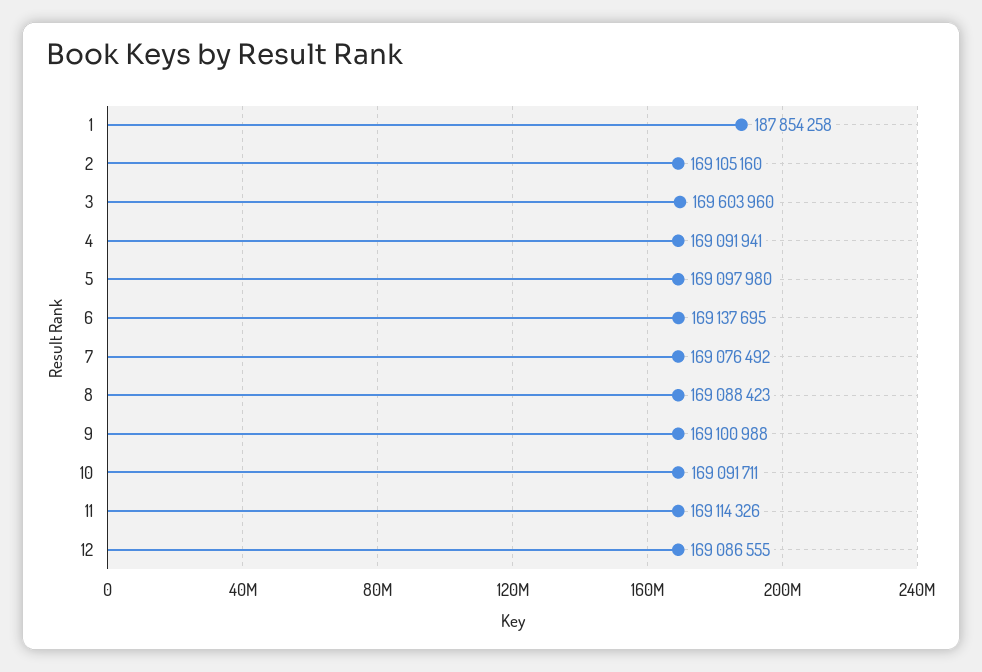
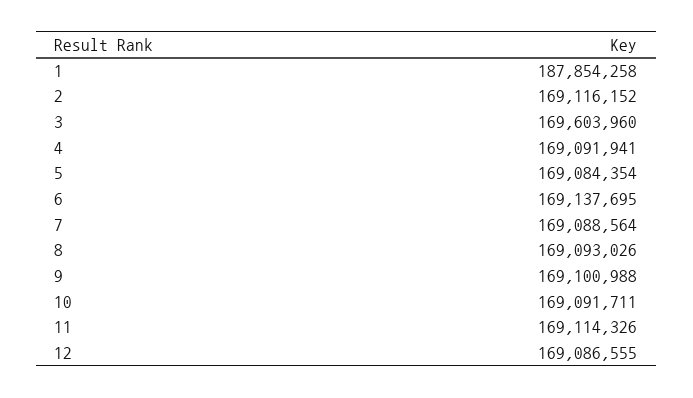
2: 169105160 -> 169116152
5: 169097980 -> 169084354
7: 169076492 -> 169088564
8: 169088423 -> 169093026

